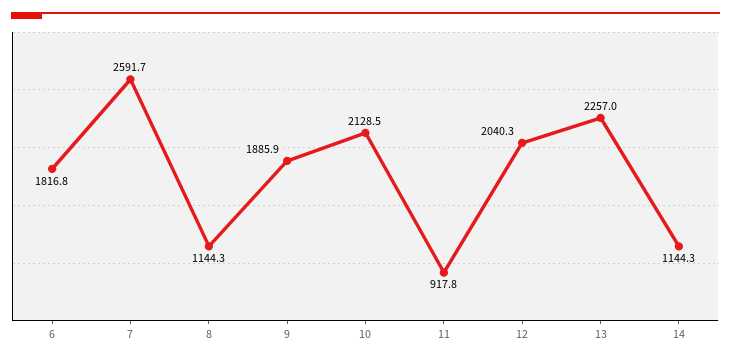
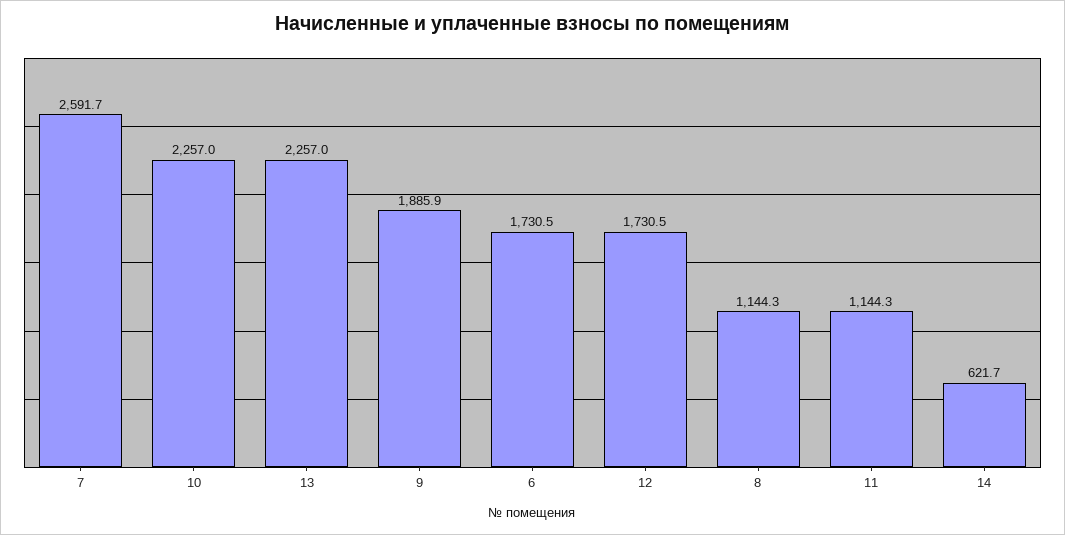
6: 1816.8 -> 1730.5
10: 2128.5 -> 2257
11: 917.8 -> 1144.3
12: 2040.3 -> 1730.5
14: 1144.3 -> 621.7

